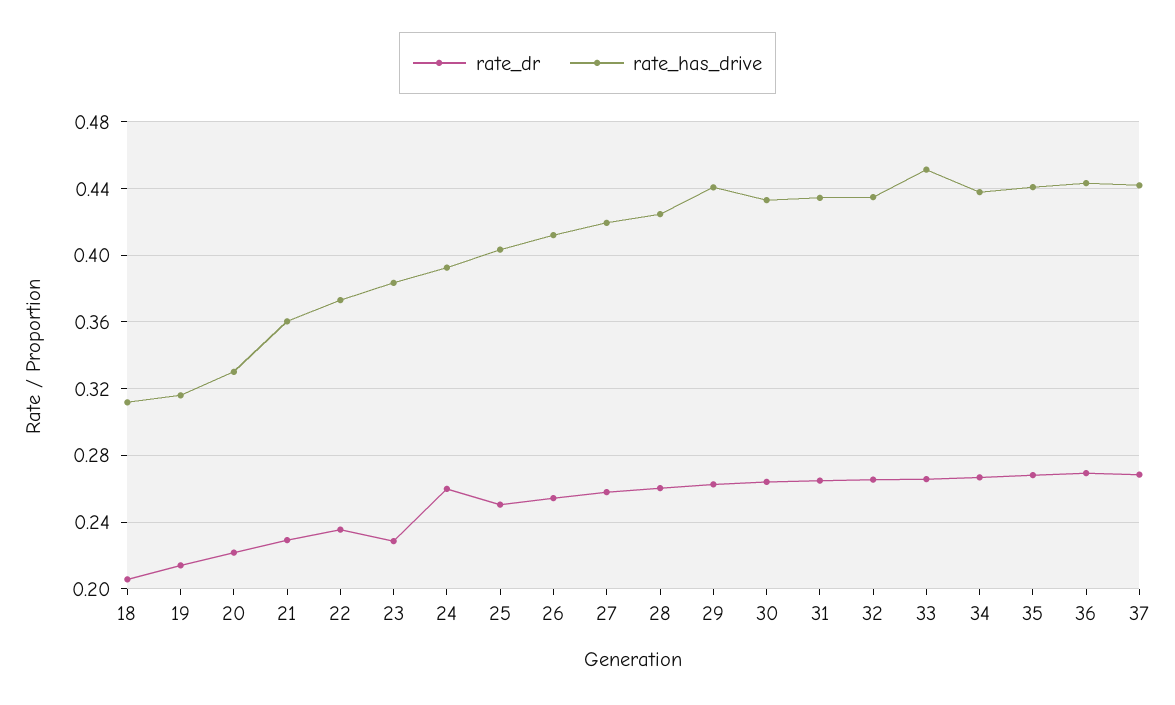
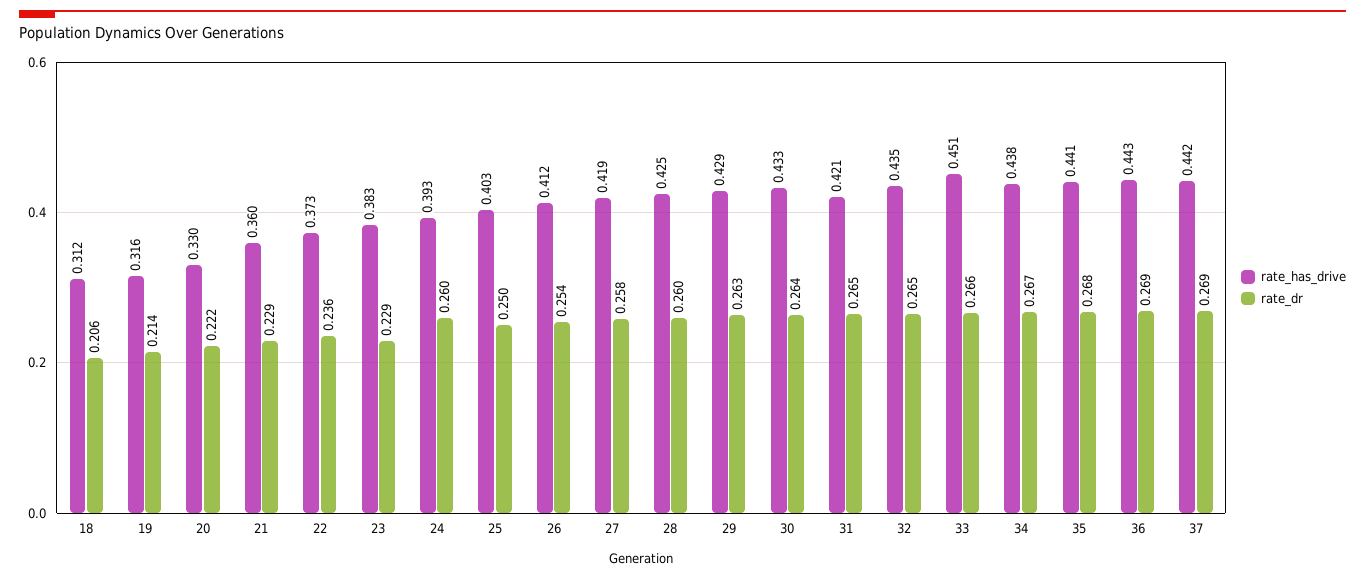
rate_has_drive, 29: 0.44 -> 0.429
rate_has_drive, 31: 0.435 -> 0.421

